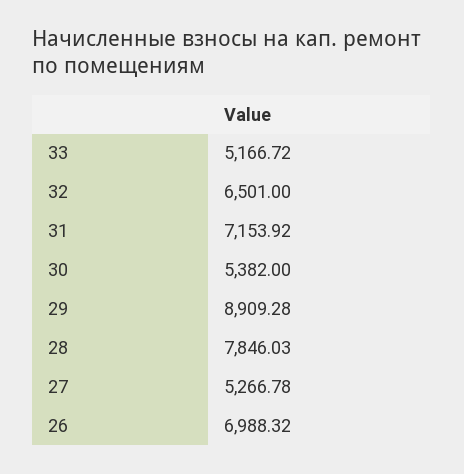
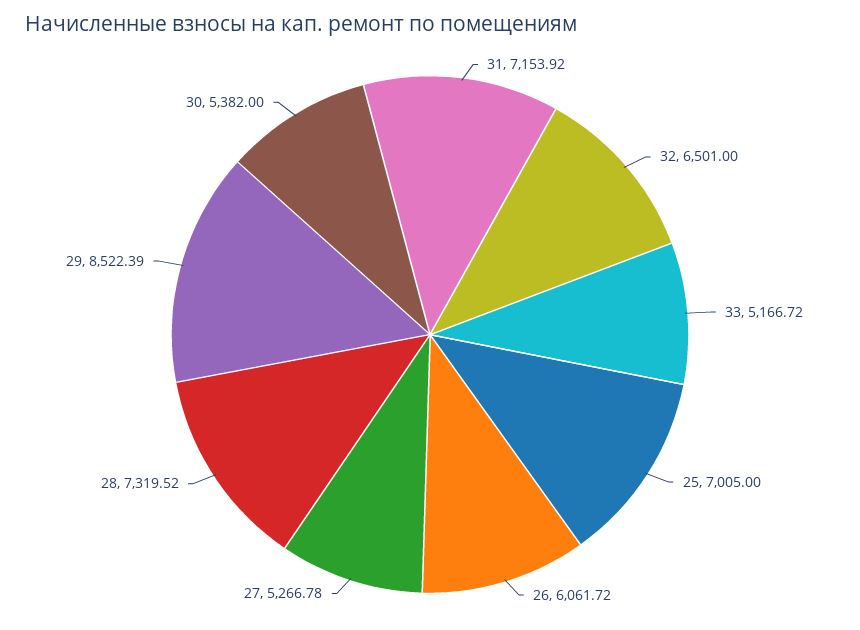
29: 8909.28 -> 8522.39
28: 7846.03 -> 7319.52
26: 6988.32 -> 6061.72
25: none -> 7005

